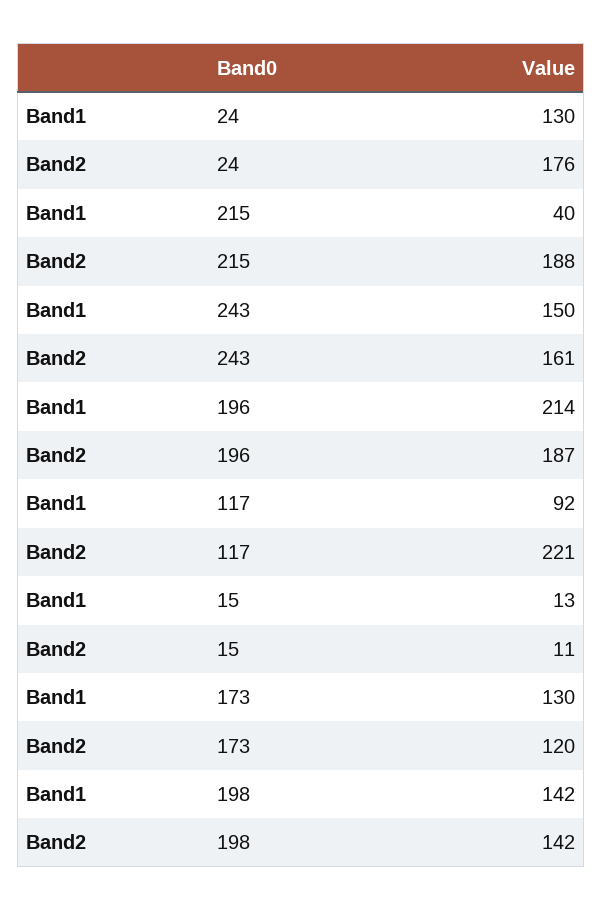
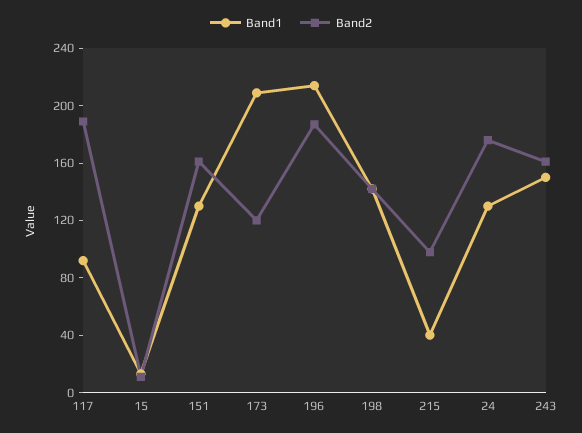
Band2, 215: 188 -> 100
Band2, 117: 221 -> 190
Band1, 173: 130 -> 210
Band1, 151: none -> 130
Band2, 151: none -> 160

